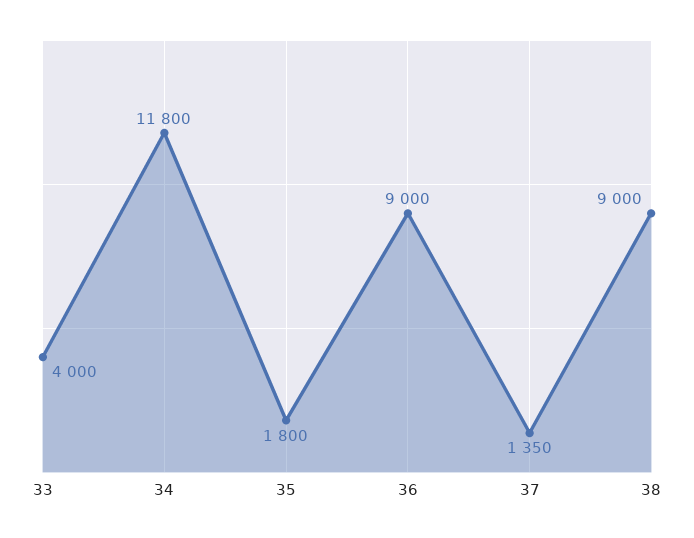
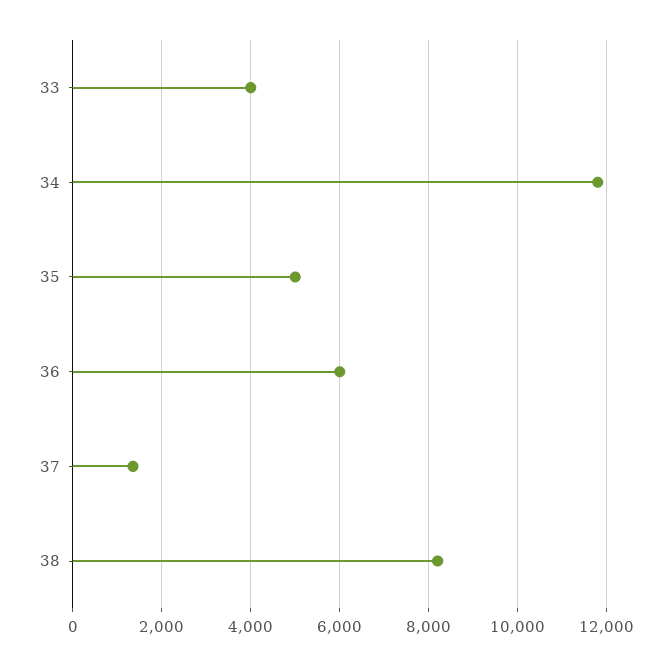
35: 1800 -> 5000
36: 9000 -> 6000
38: 9000 -> 8200

